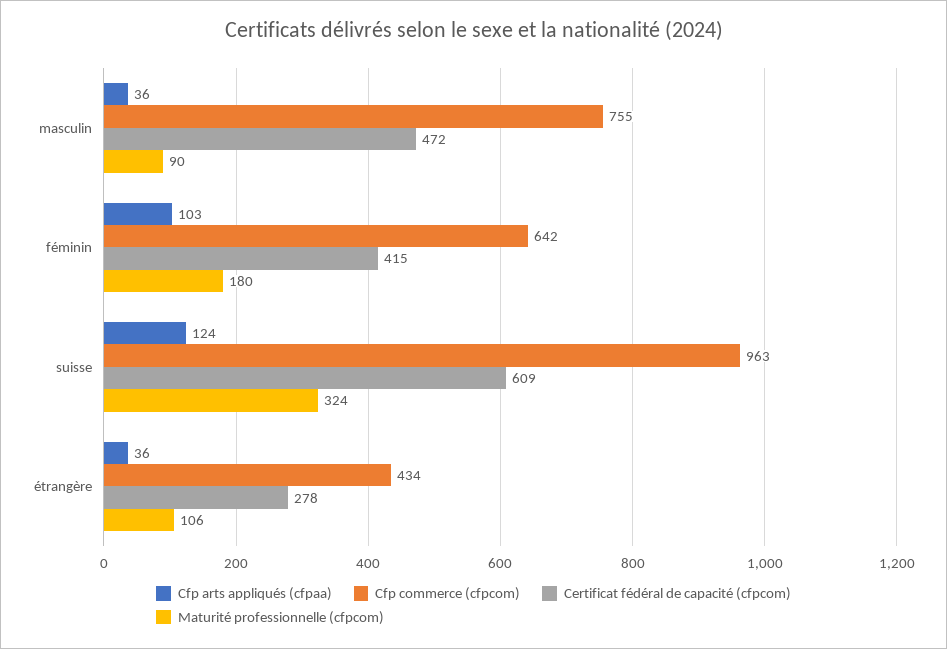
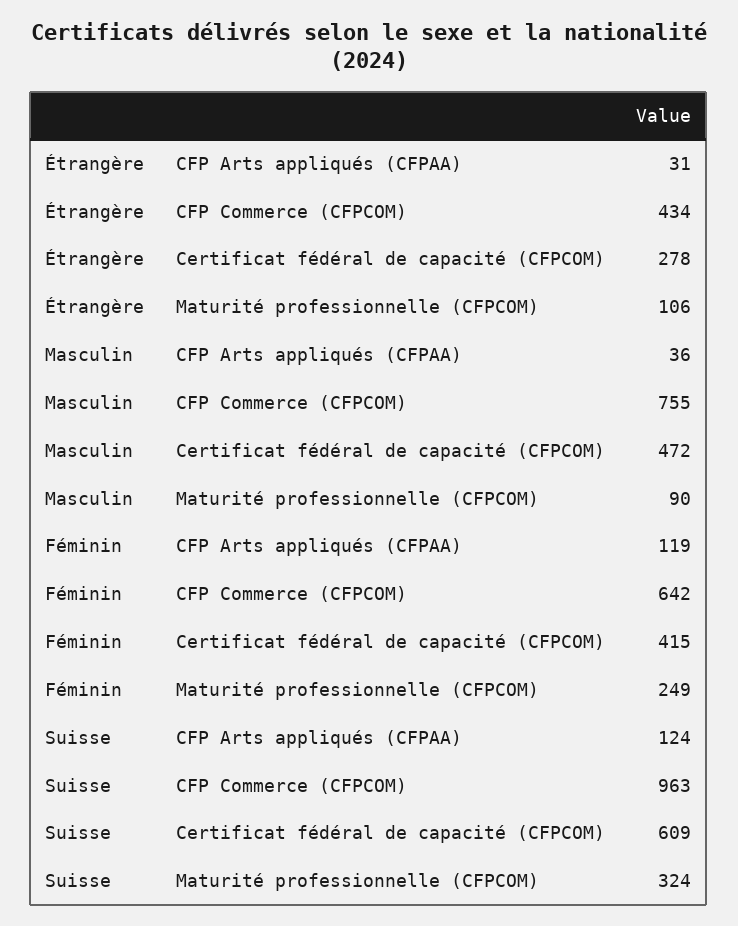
Cfp arts appliqués (cfpaa), féminin: 103 -> 119
Maturité professionnelle (cfpcom), féminin: 180 -> 249
Cfp arts appliqués (cfpaa), étrangère: 36 -> 31

